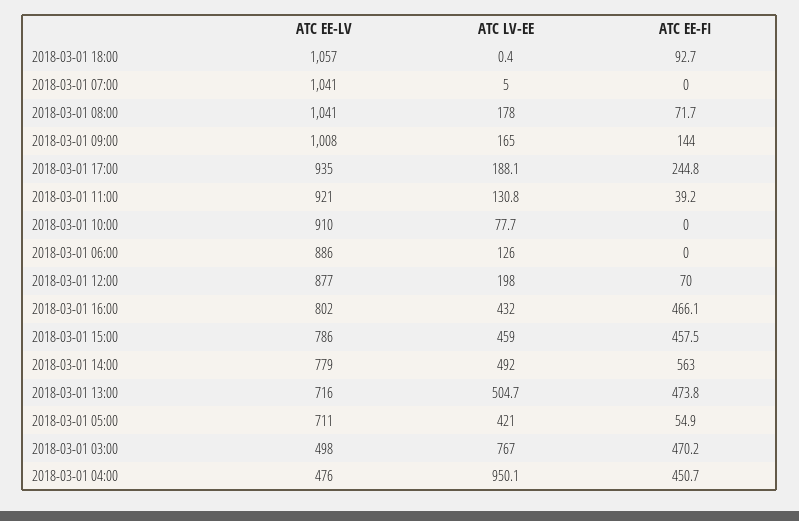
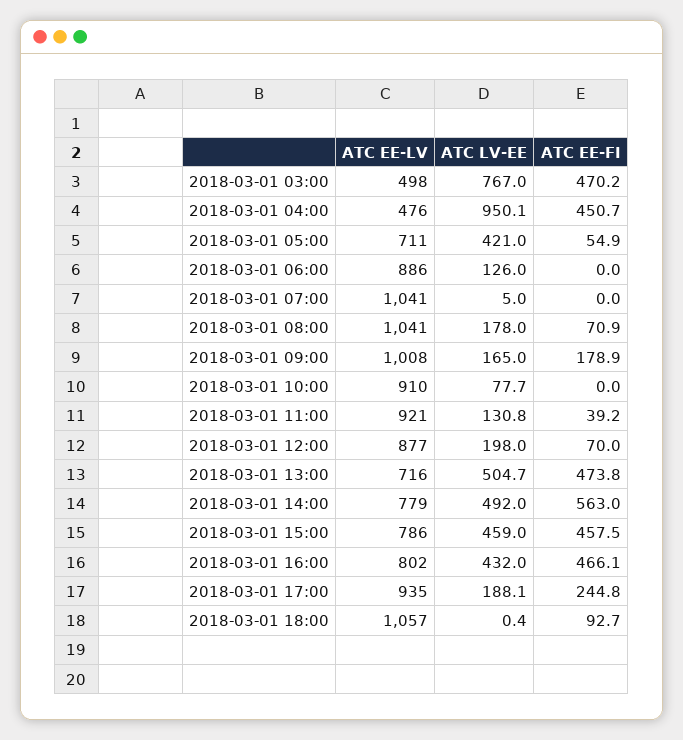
ATC EE-FI, 2018-03-01 08:00: 71.7 -> 70.9
ATC EE-FI, 2018-03-01 09:00: 144 -> 178.9

